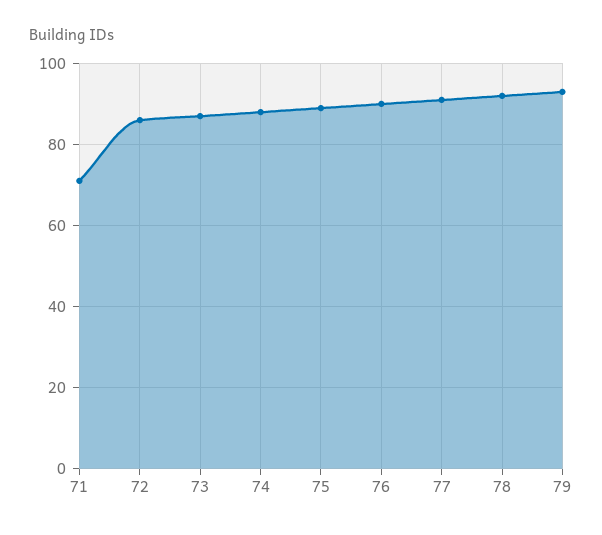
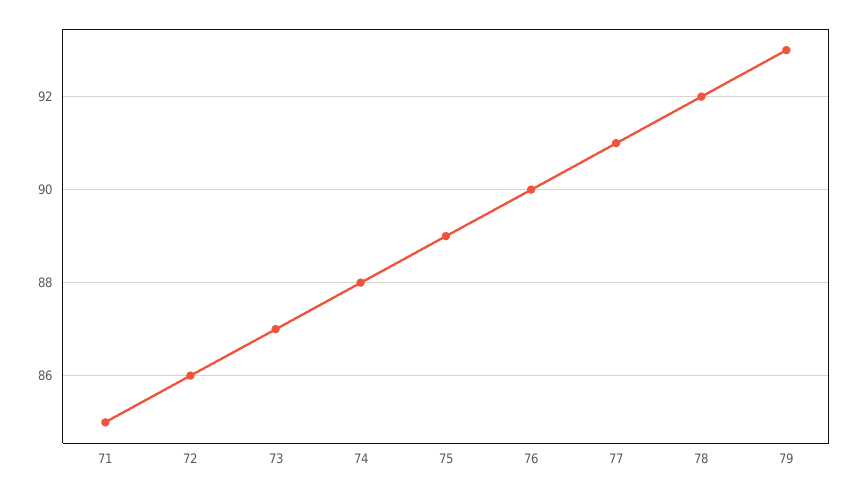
71: 70 -> 85

